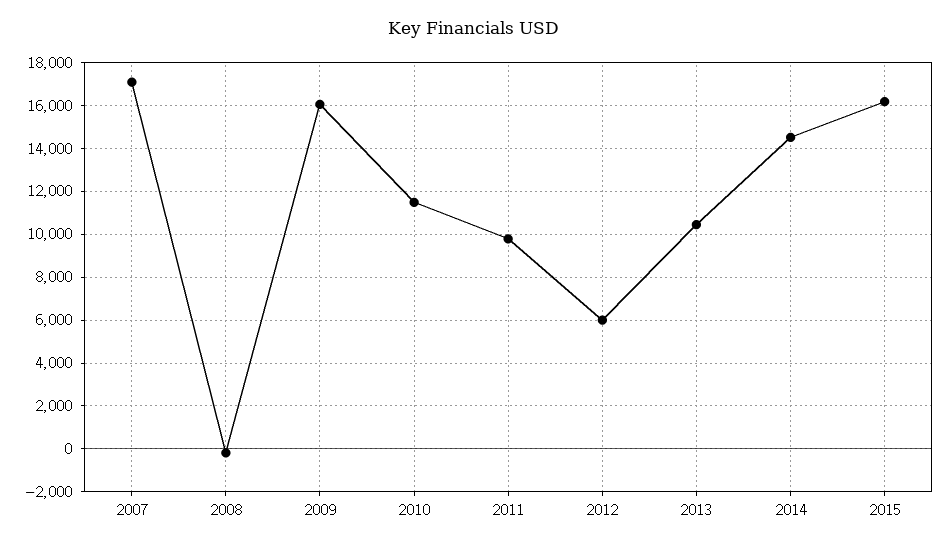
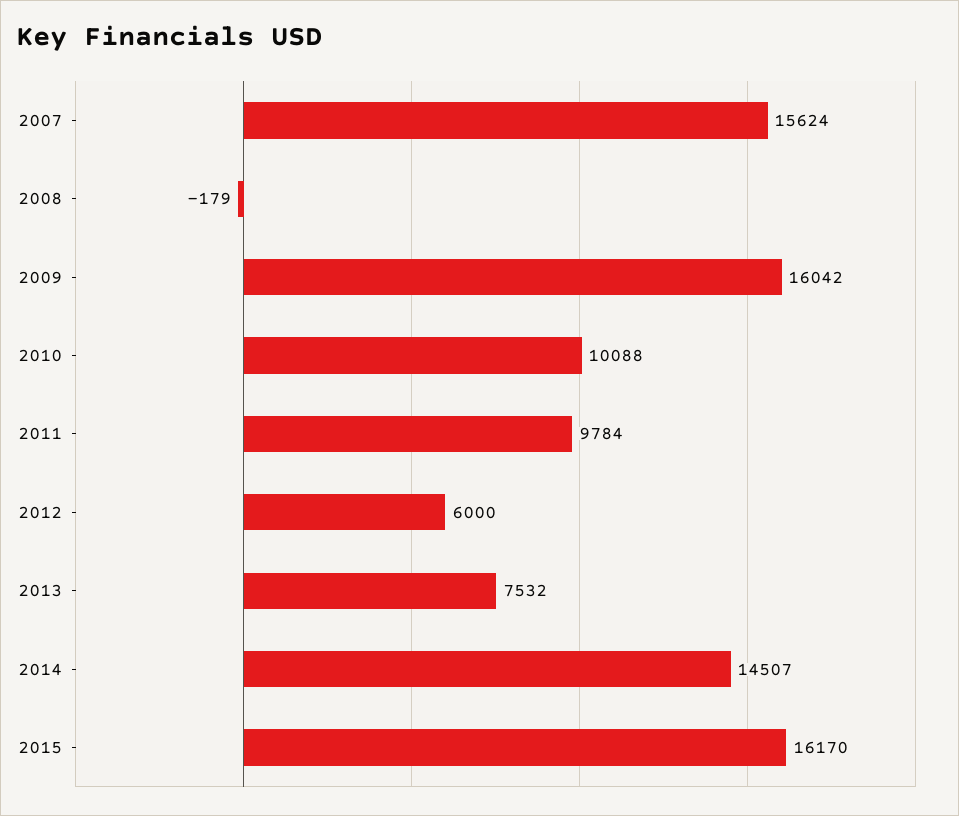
2007: 17000 -> 15624
2010: 11500 -> 10088
2013: 10500 -> 7532

